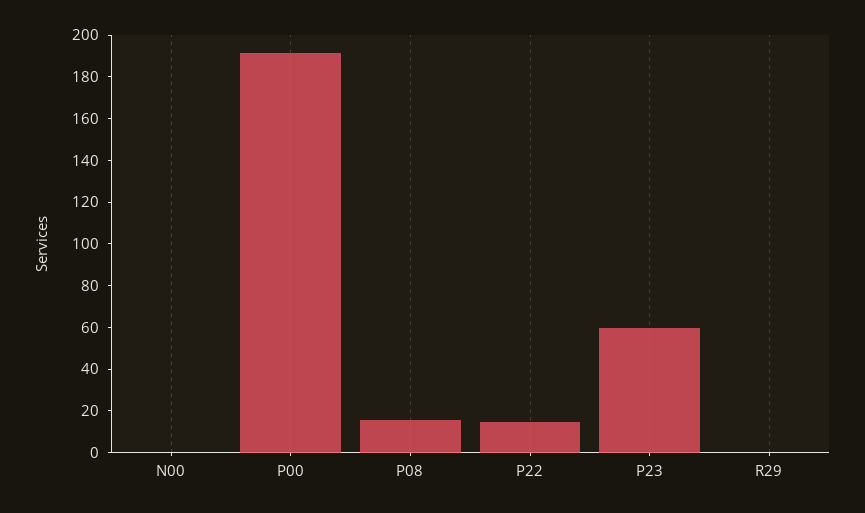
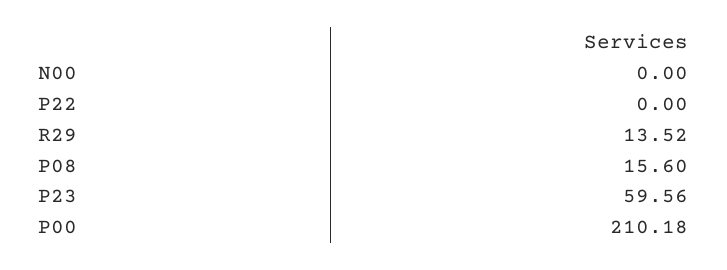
P00: 190 -> 210.18
P22: 15 -> 0
R29: 0 -> 13.52

